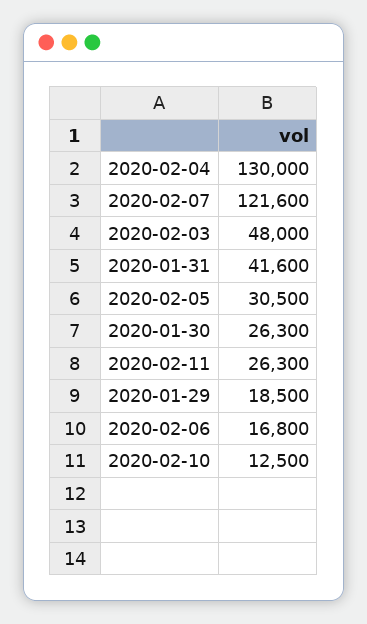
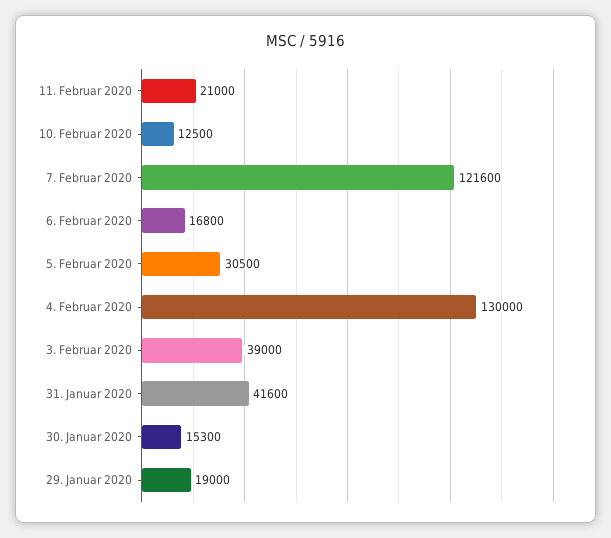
2020-02-03: 48000 -> 39000
2020-01-30: 26300 -> 15300
2020-02-11: 26300 -> 21000
2020-01-29: 18500 -> 19000

